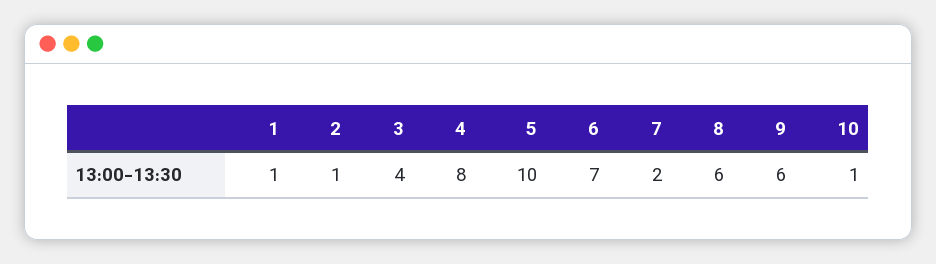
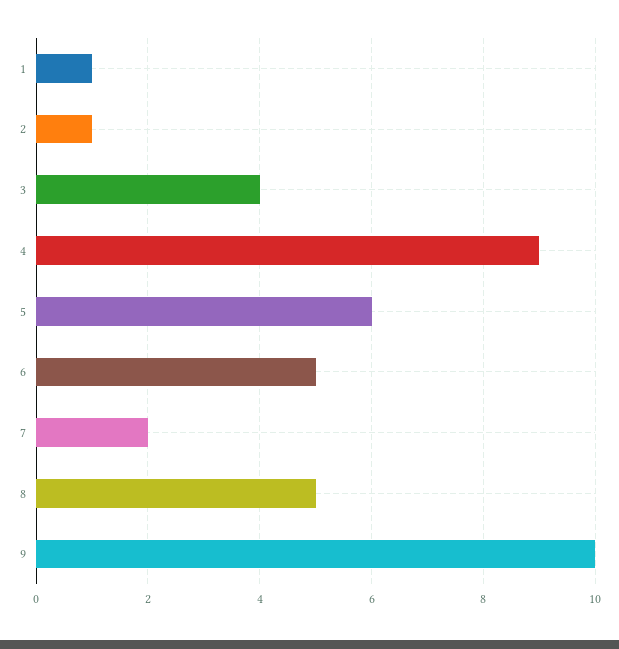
4: 8 -> 9
5: 10 -> 6
6: 7 -> 5
8: 6 -> 5
9: 6 -> 10
10: 1 -> none

